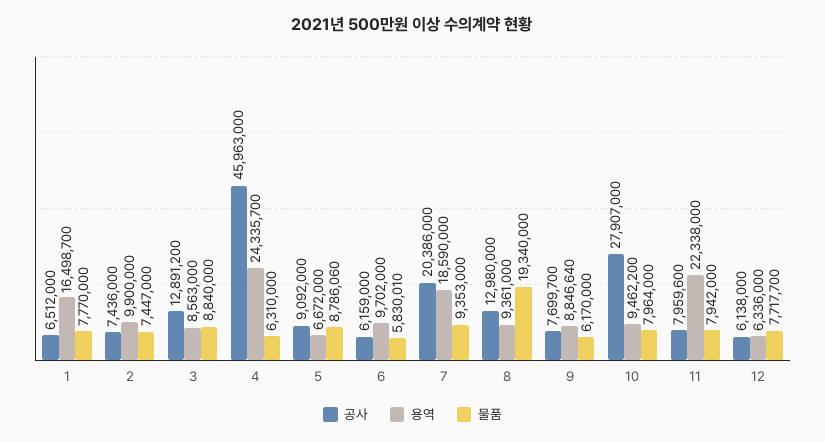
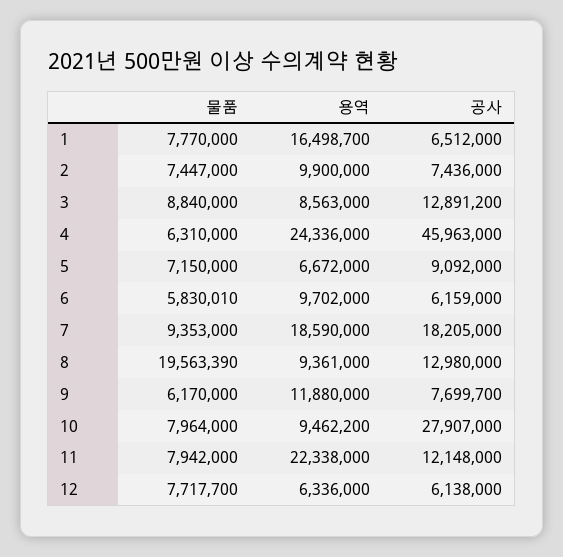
용역, 4: 24335700 -> 24336000
물품, 5: 8786060 -> 7150000
공사, 7: 20386000 -> 18205000
물품, 8: 19340000 -> 19563390
용역, 9: 8846640 -> 11880000
공사, 11: 7959600 -> 12148000

